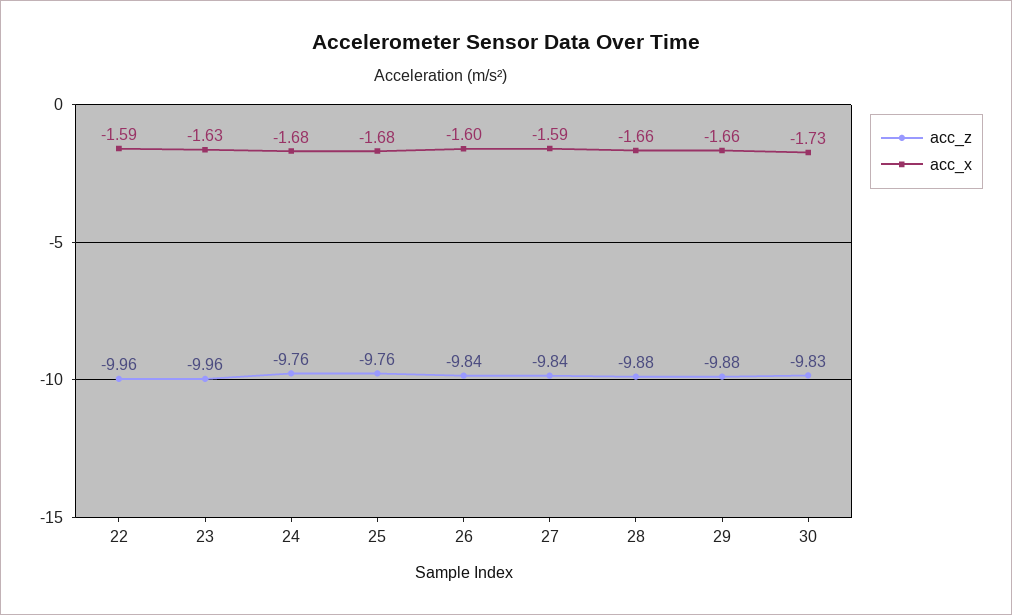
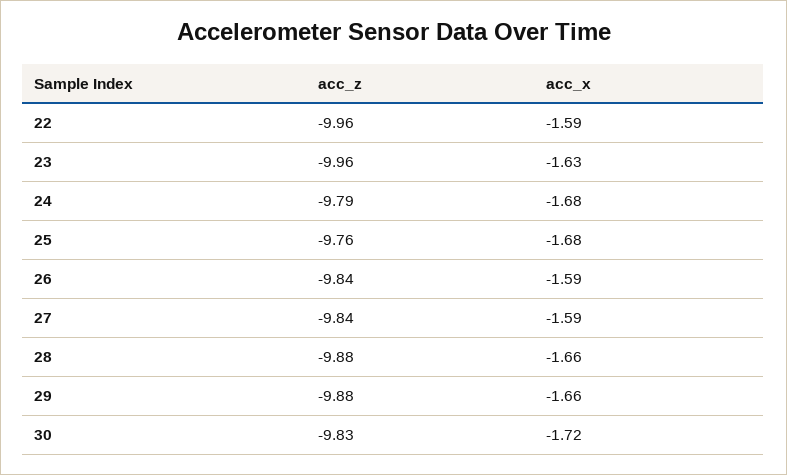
acc_z, 24: -9.76 -> -9.79
acc_x, 26: -1.6 -> -1.59
acc_x, 30: -1.73 -> -1.72

